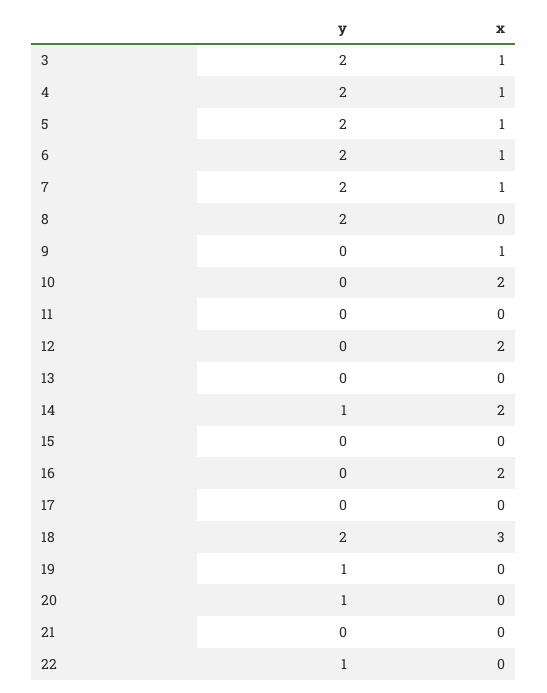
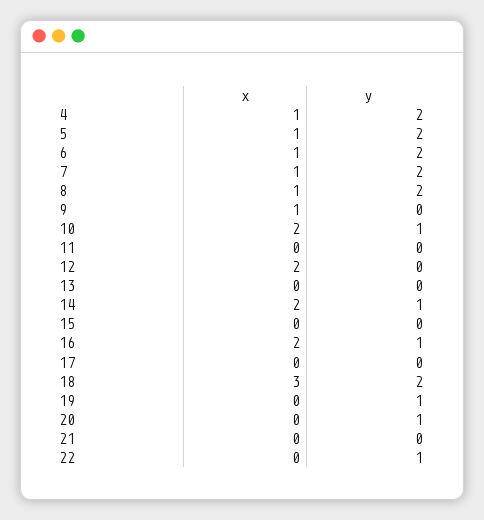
y, 3: 2 -> none
x, 3: 1 -> none
x, 8: 0 -> 1
y, 10: 0 -> 1
y, 16: 0 -> 1

